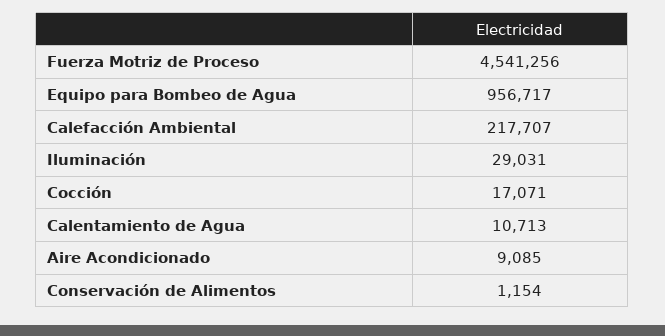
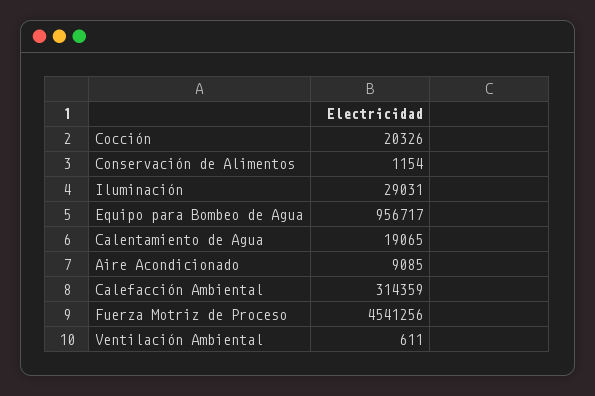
Calefacción Ambiental: 217707 -> 314359
Cocción: 17071 -> 20326
Calentamiento de Agua: 10713 -> 19065
Ventilación Ambiental: none -> 611

